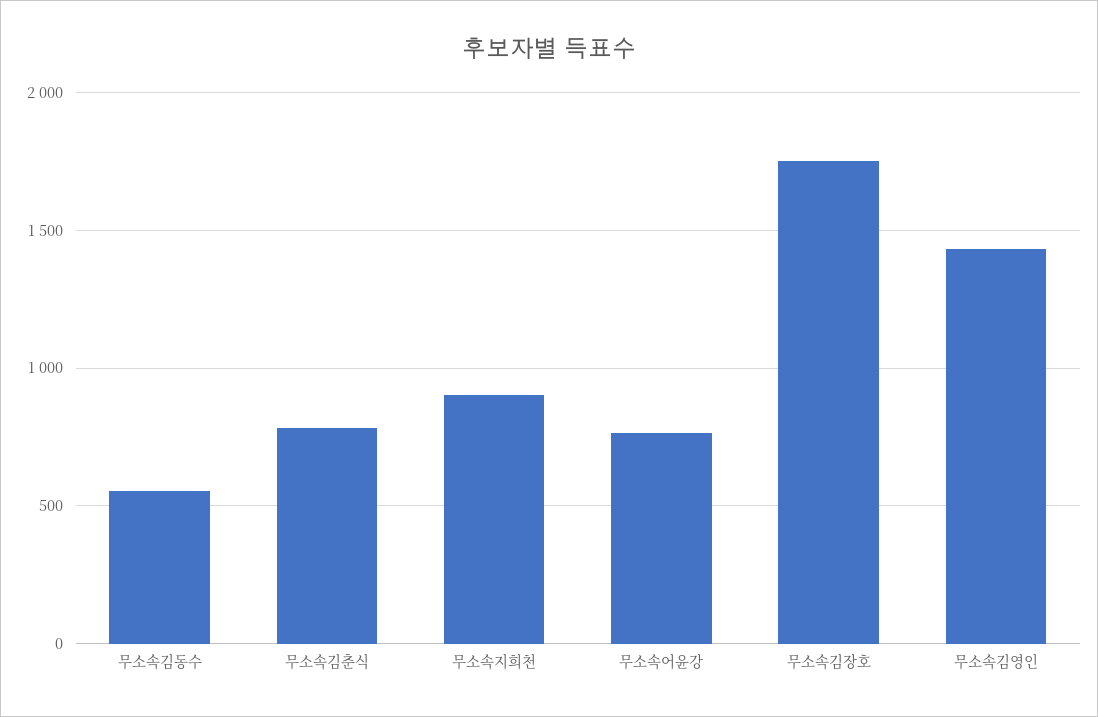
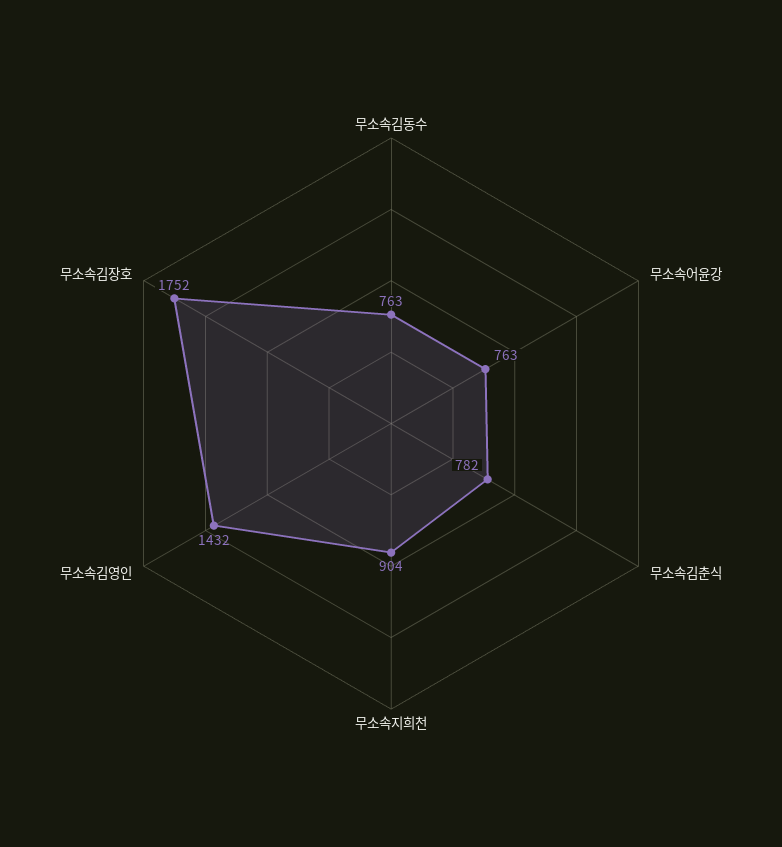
무소속김동수: 550 -> 763

